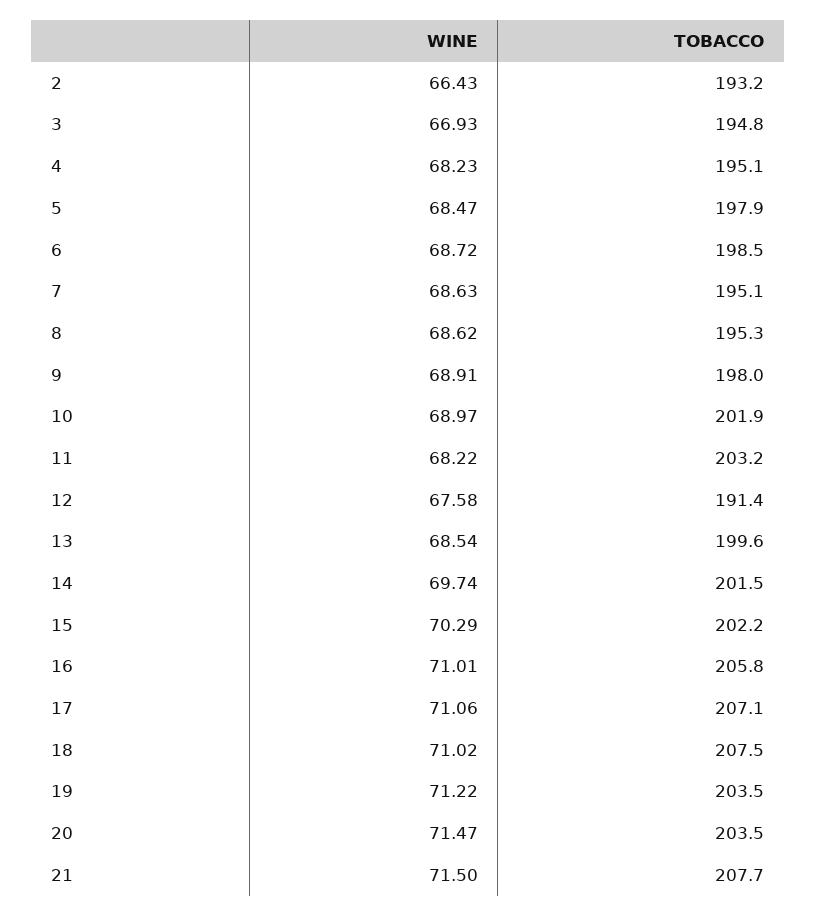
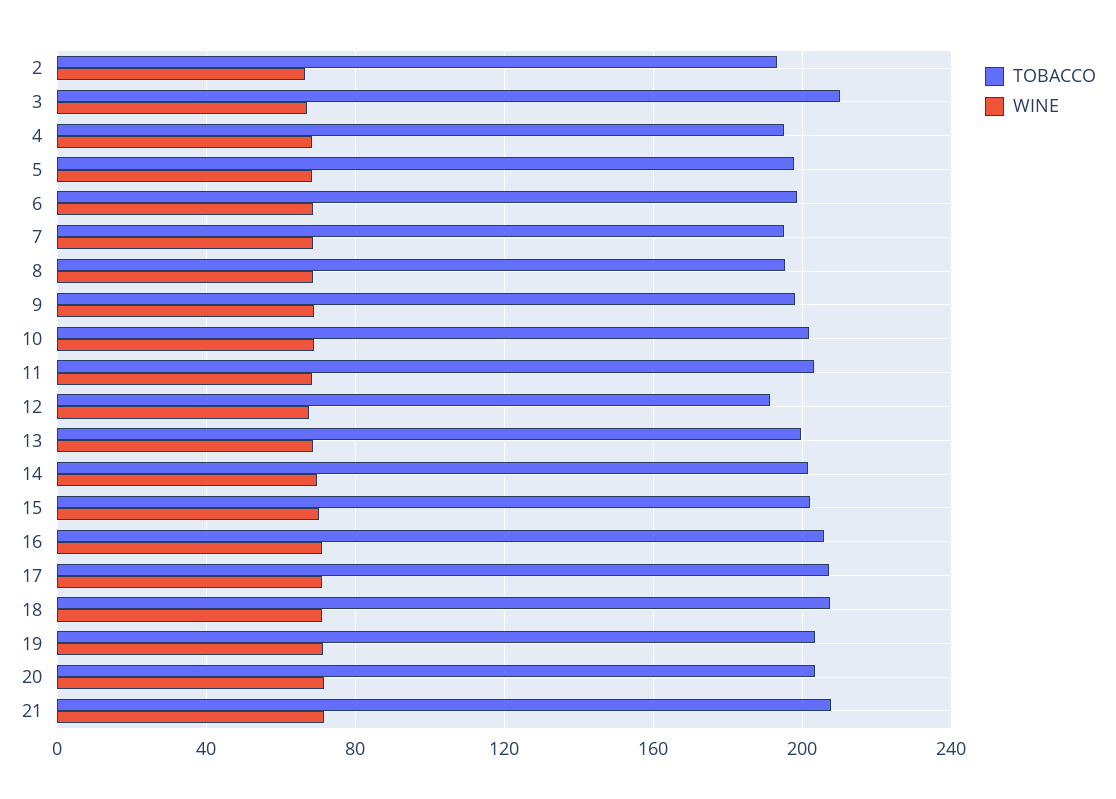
TOBACCO, 3: 194.8 -> 210

